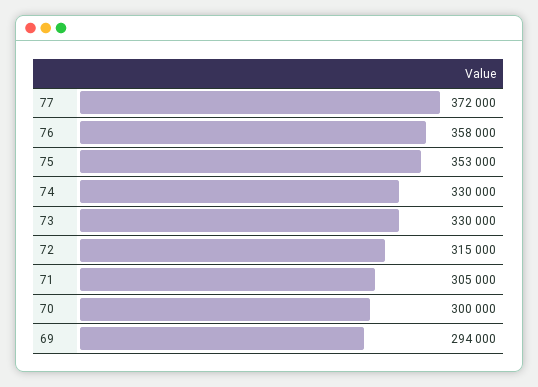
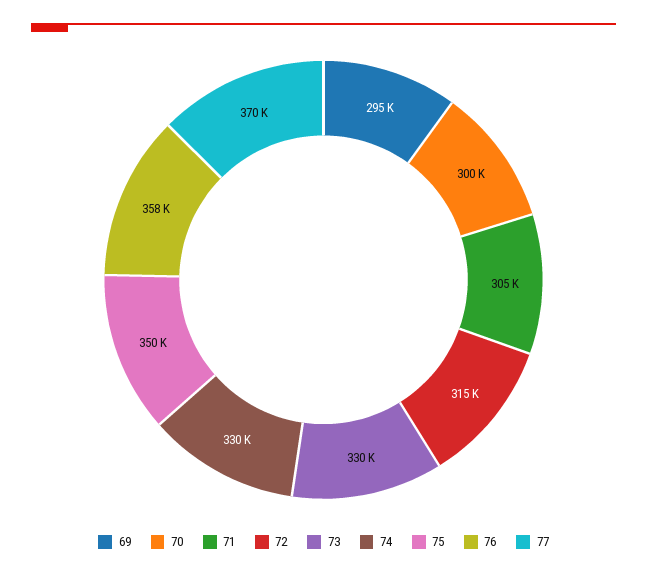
77: 372000 -> 370000
75: 353000 -> 350000
69: 294000 -> 295000

